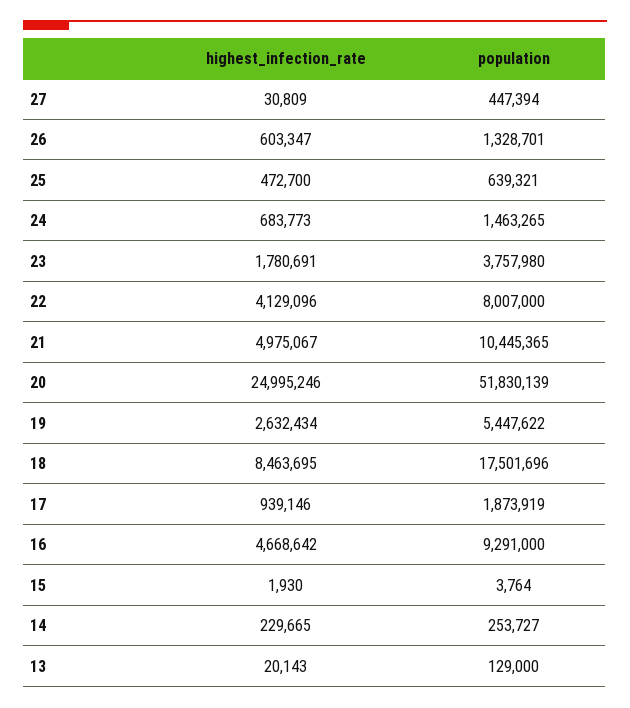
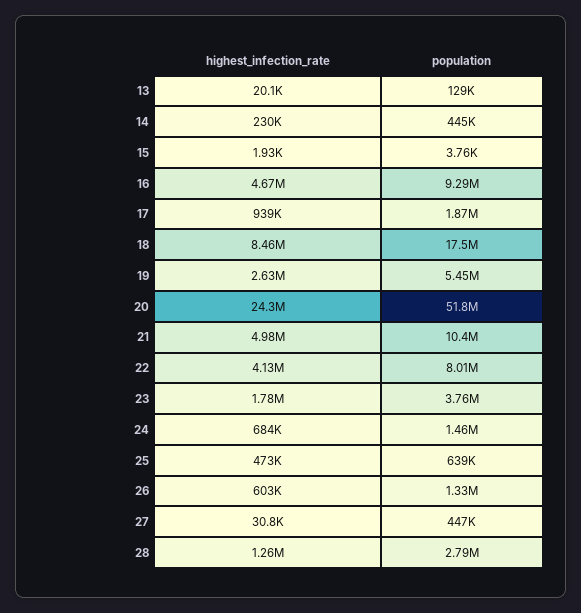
highest_infection_rate, 20: 24995246 -> 24300000
population, 14: 253727 -> 445000
highest_infection_rate, 28: none -> 1260000
population, 28: none -> 2790000

